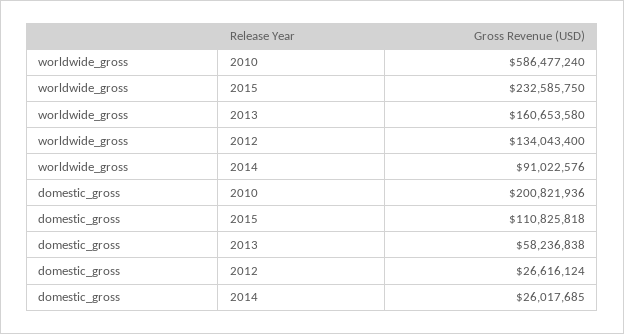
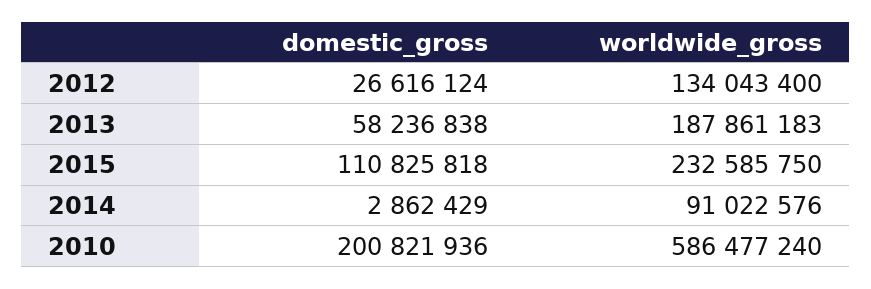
worldwide_gross, 2013: 160653580 -> 187861183
domestic_gross, 2014: 26017685 -> 2862429

